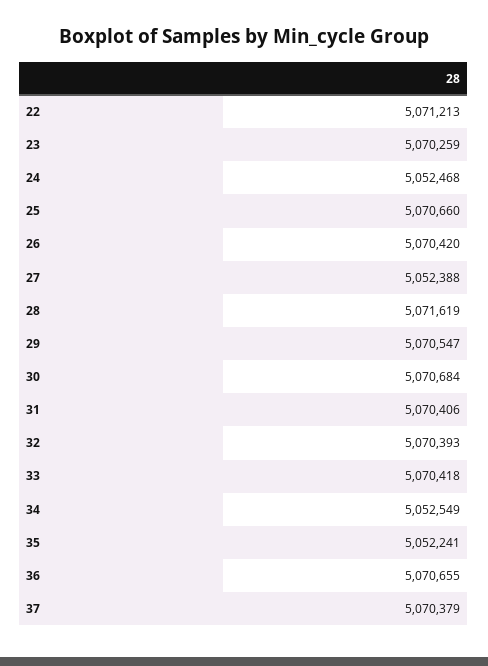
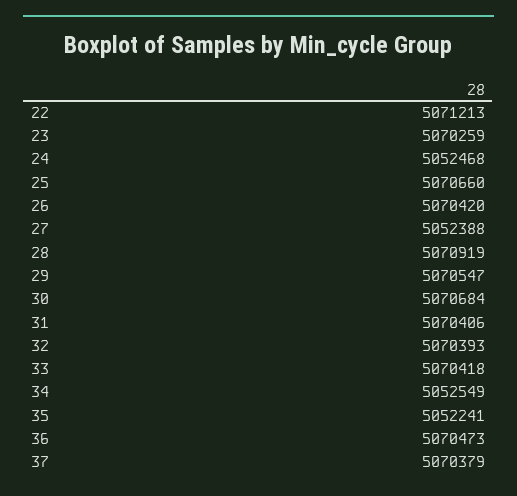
28: 5071619 -> 5070919
36: 5070655 -> 5070473

